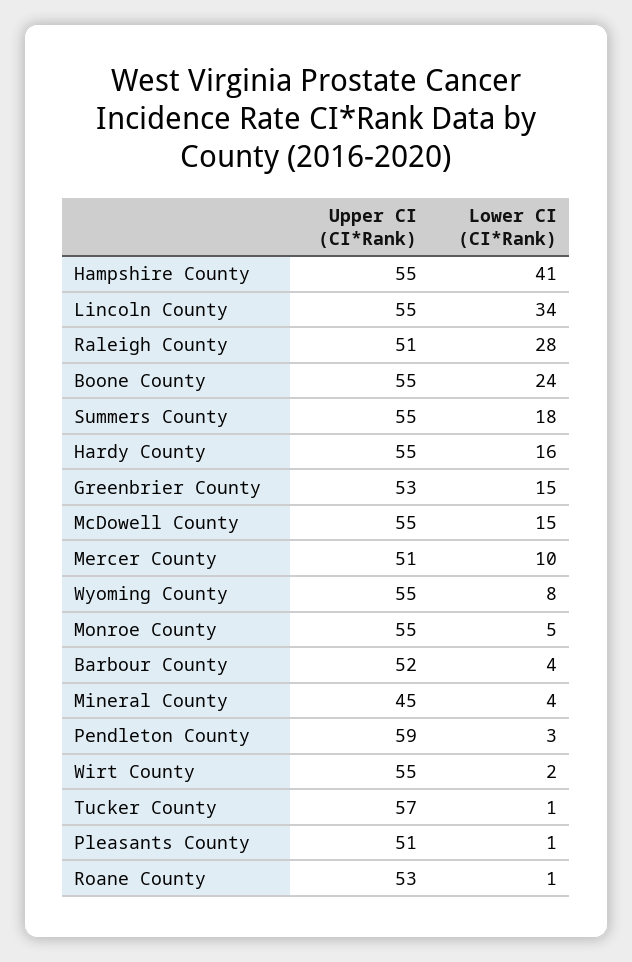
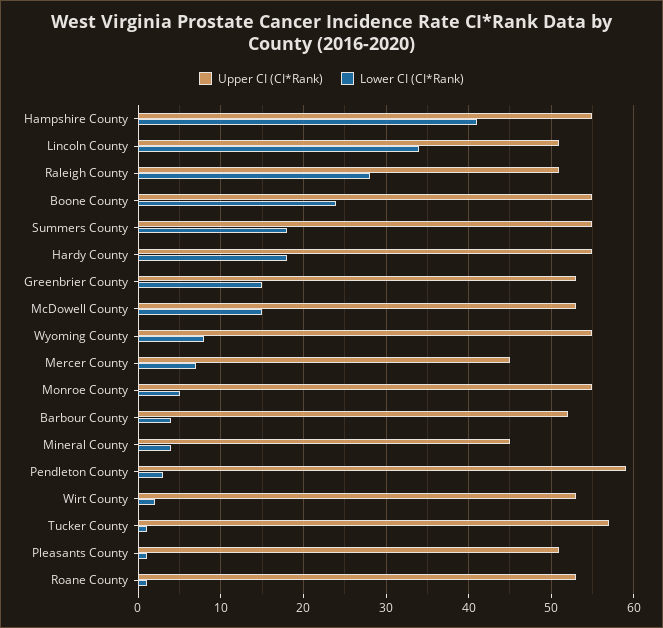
Upper CI (CI*Rank), Lincoln County: 55 -> 51
Lower CI (CI*Rank), Hardy County: 16 -> 18
Upper CI (CI*Rank), McDowell County: 55 -> 53
Upper CI (CI*Rank), Mercer County: 51 -> 45
Lower CI (CI*Rank), Mercer County: 10 -> 7
Upper CI (CI*Rank), Wirt County: 55 -> 53

